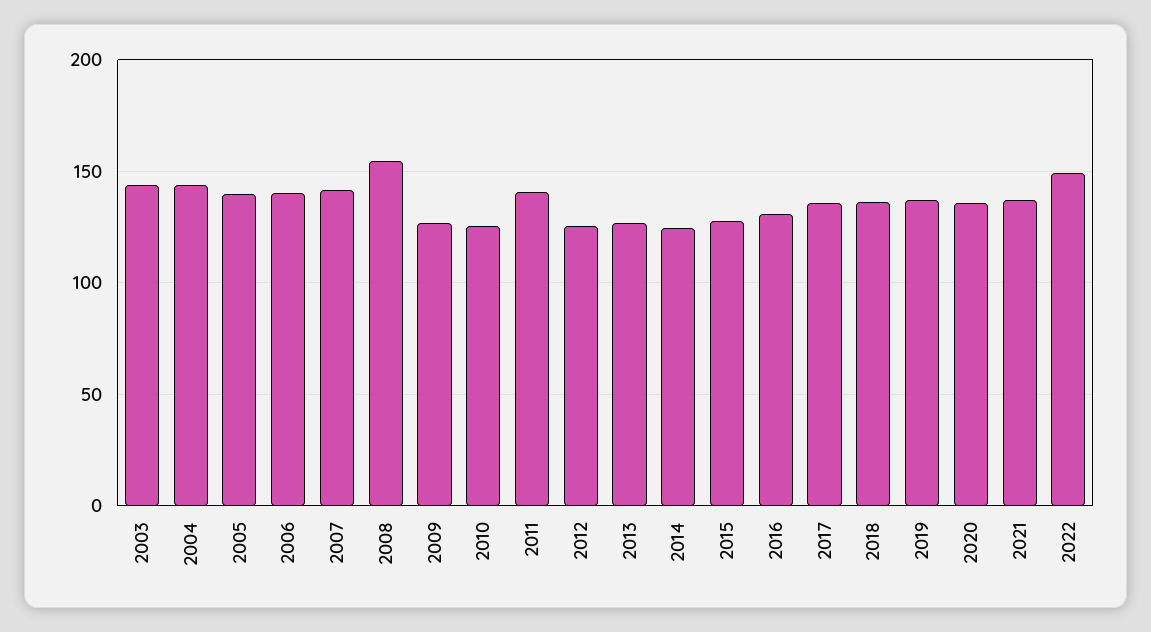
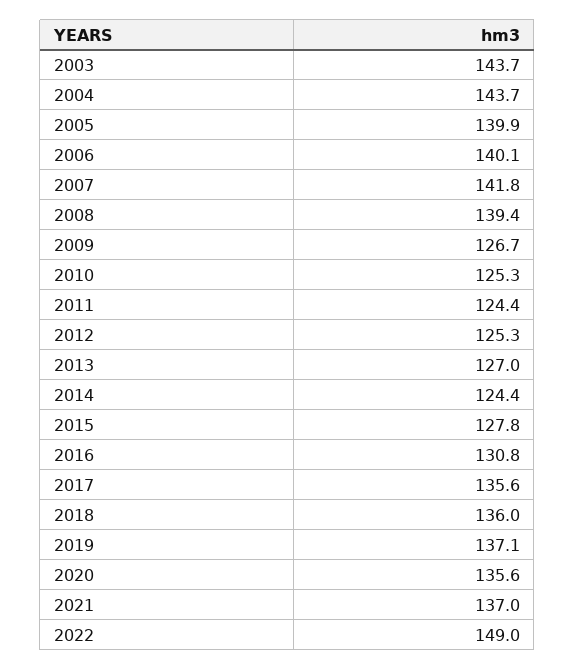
2008: 155 -> 139.4
2011: 140 -> 124.4

